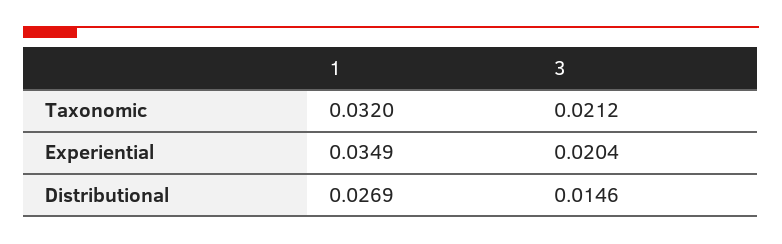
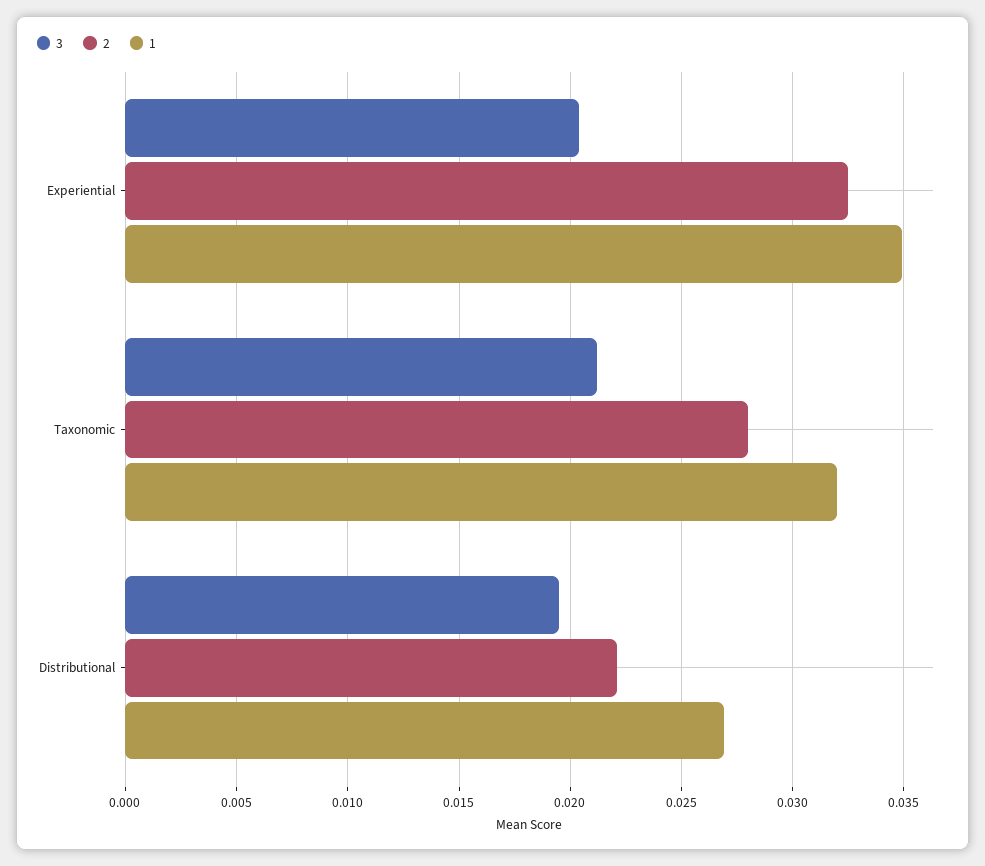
3, Distributional: 0.0146 -> 0.0195
2, Experiential: none -> 0.0325
2, Taxonomic: none -> 0.028
2, Distributional: none -> 0.022

